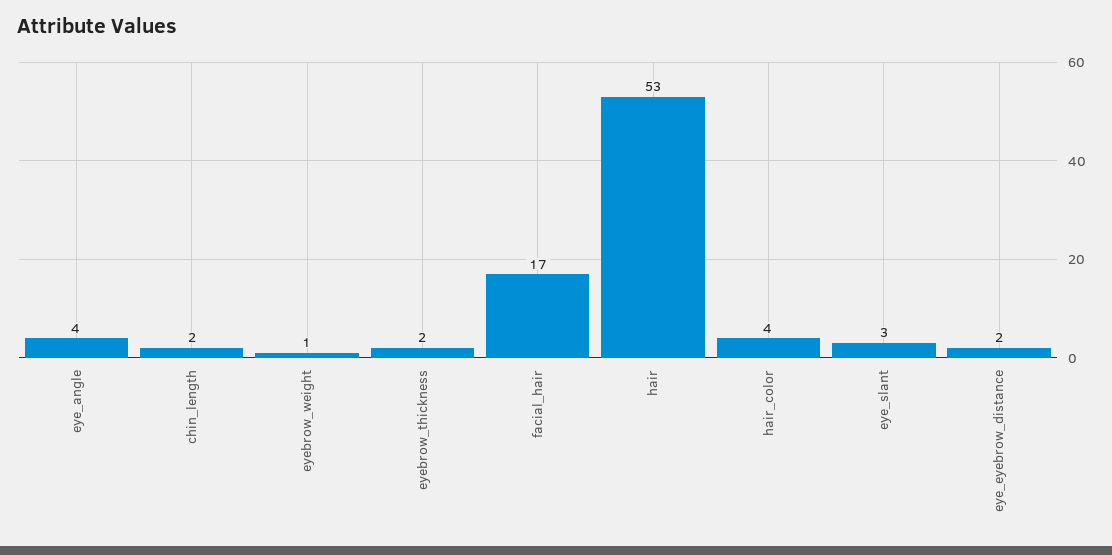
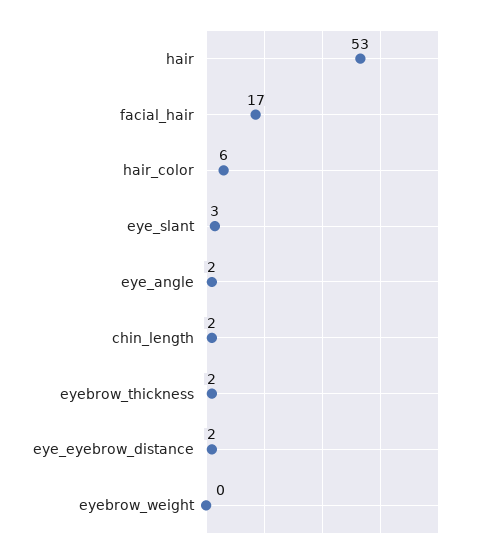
eye_angle: 4 -> 2
eyebrow_weight: 1 -> 0
hair_color: 4 -> 6

